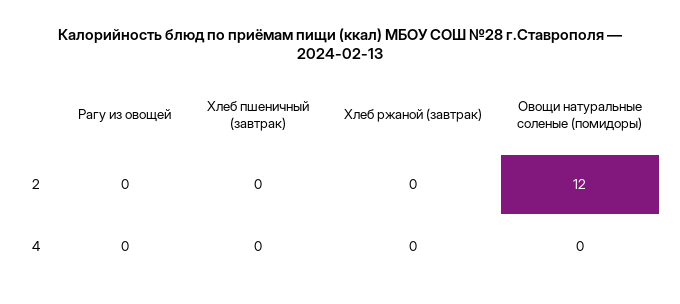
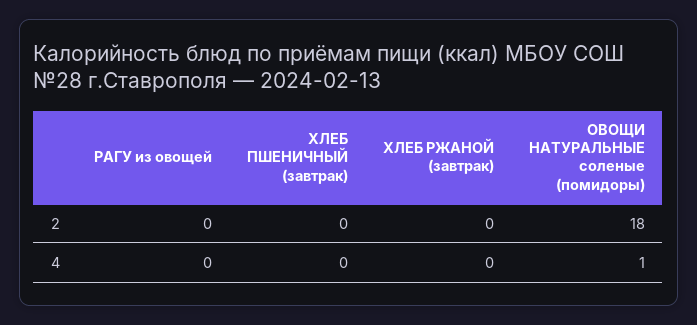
Овощи натуральные соленые (помидоры), 2: 12 -> 18
Овощи натуральные соленые (помидоры), 4: 0 -> 1

